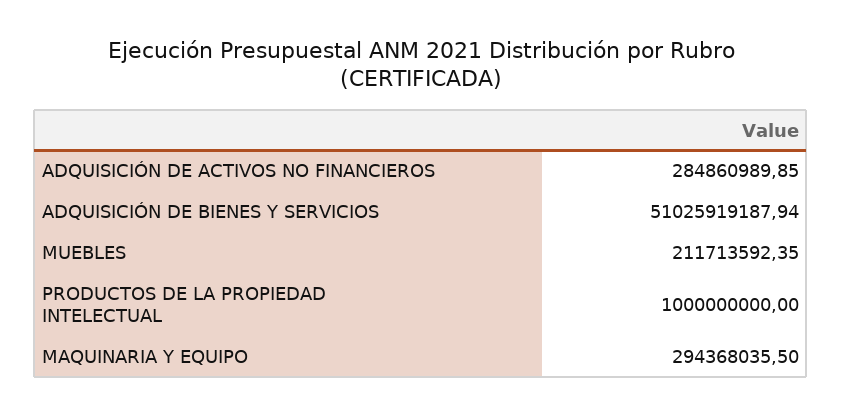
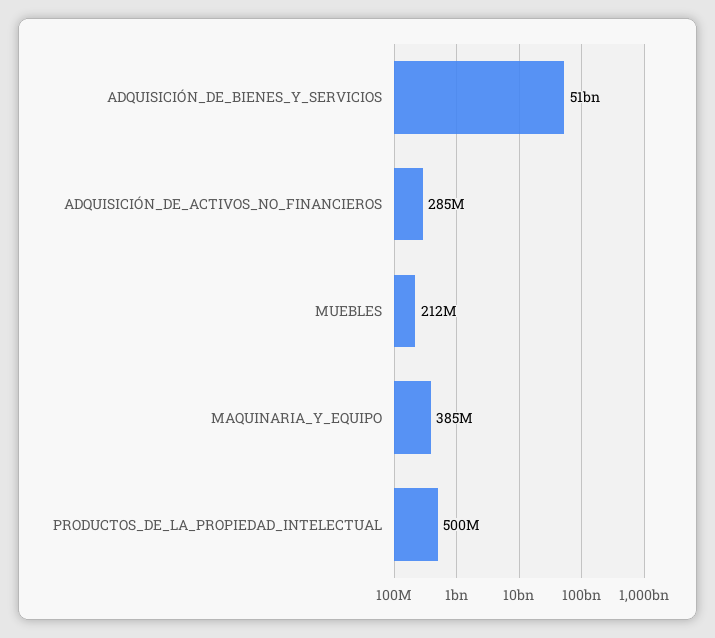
PRODUCTOS DE LA PROPIEDAD INTELECTUAL: 1000000000 -> 500000000
MAQUINARIA Y EQUIPO: 294368035.5 -> 385000000

